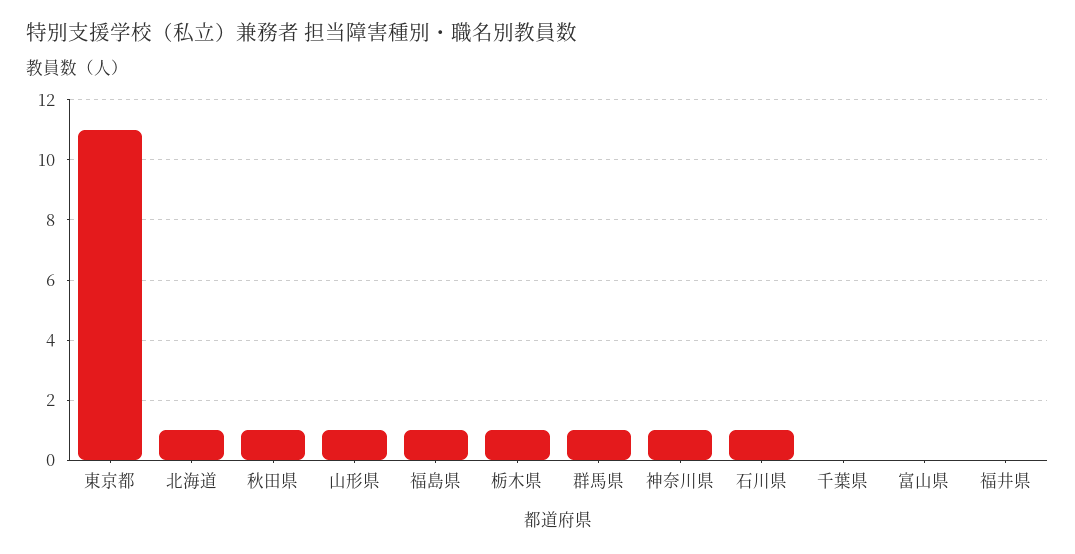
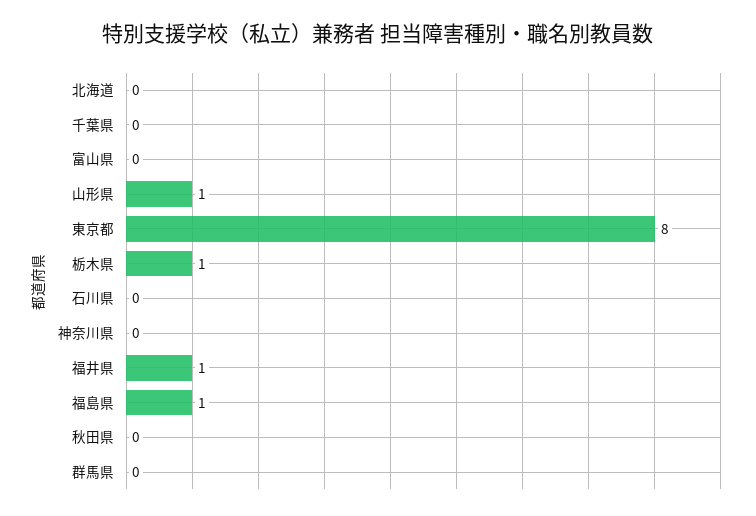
東京都: 11 -> 8
北海道: 1 -> 0
秋田県: 1 -> 0
群馬県: 1 -> 0
神奈川県: 1 -> 0
石川県: 1 -> 0
福井県: 0 -> 1

